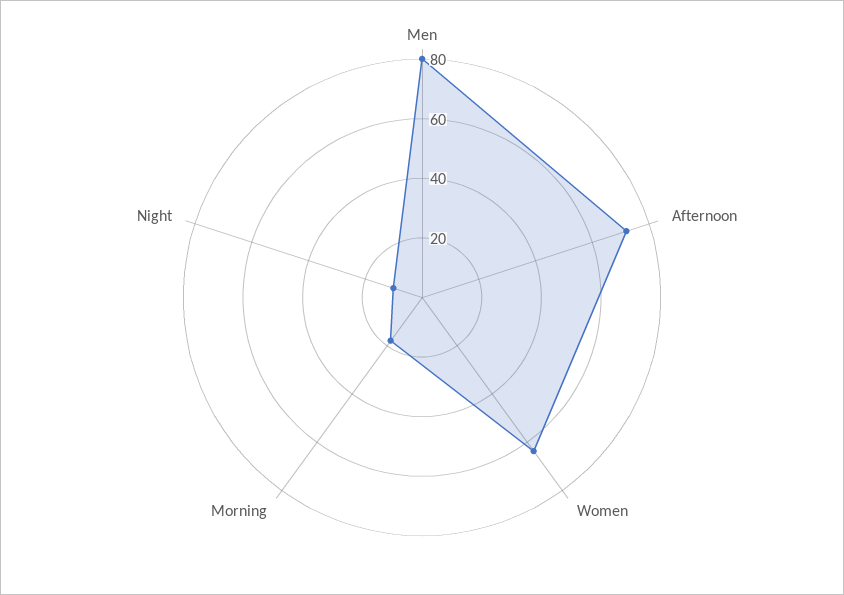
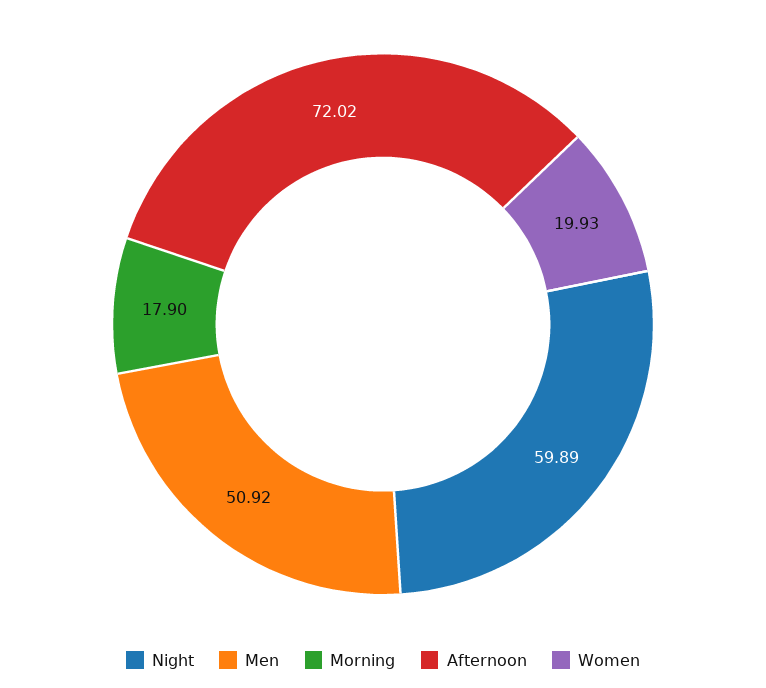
Men: 80 -> 50.92
Women: 65 -> 19.93
Night: 10 -> 59.89

